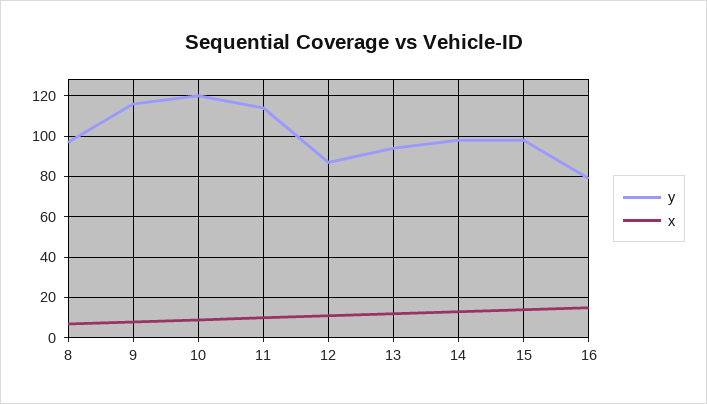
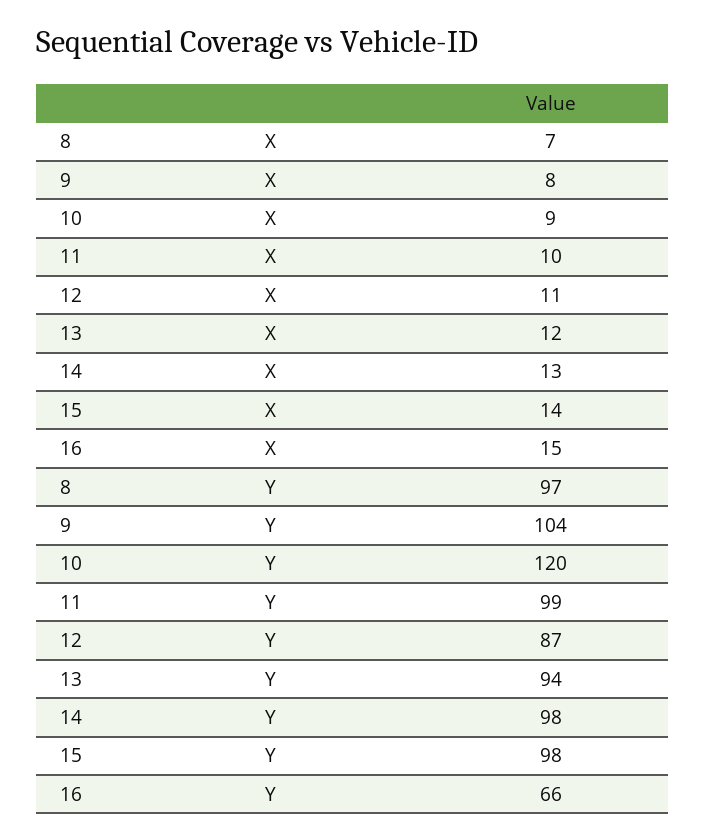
y, 9: 115 -> 104
y, 11: 115 -> 99
y, 16: 80 -> 66

